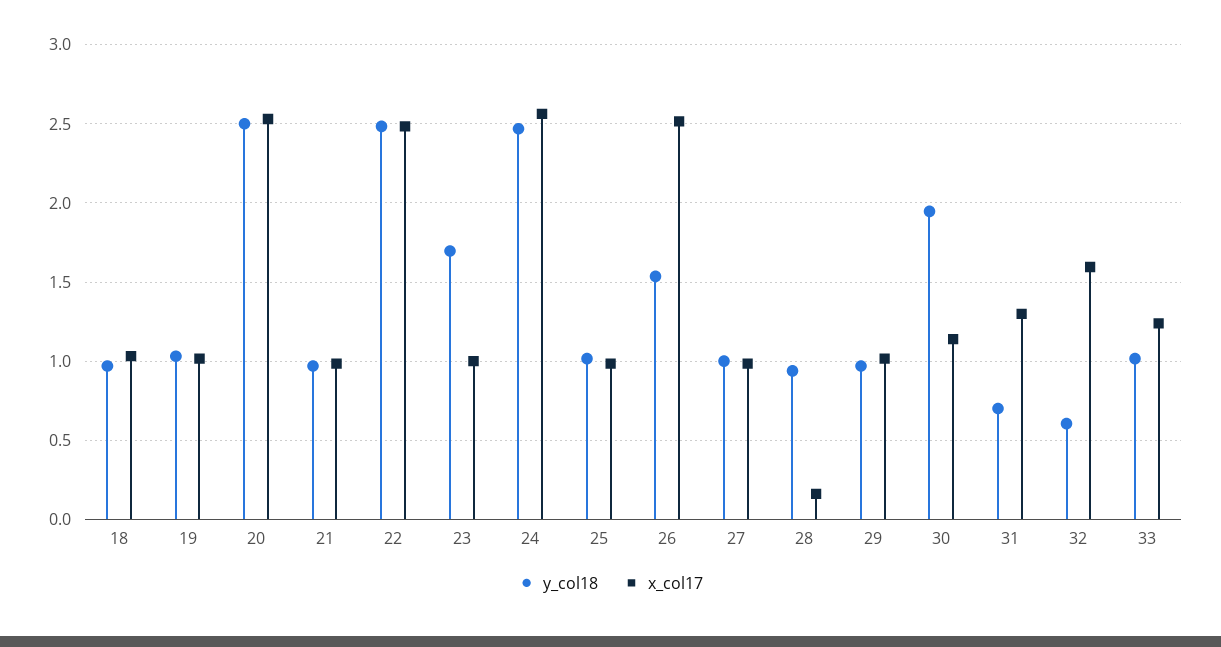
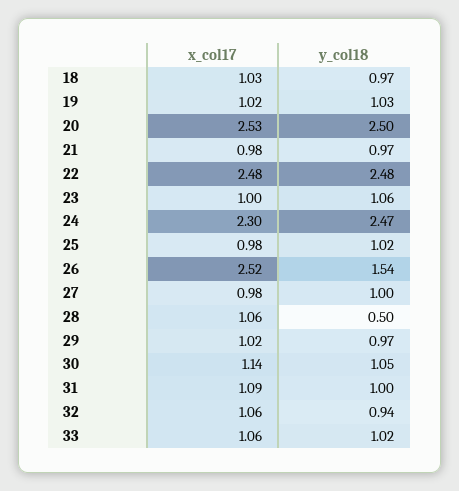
y_col18, 23: 1.7 -> 1.06
x_col17, 24: 2.55 -> 2.3
y_col18, 28: 0.95 -> 0.5
x_col17, 28: 0.15 -> 1.06
y_col18, 30: 1.95 -> 1.05
y_col18, 31: 0.7 -> 1
x_col17, 31: 1.3 -> 1.09
y_col18, 32: 0.6 -> 0.94
x_col17, 32: 1.6 -> 1.06
x_col17, 33: 1.25 -> 1.06

